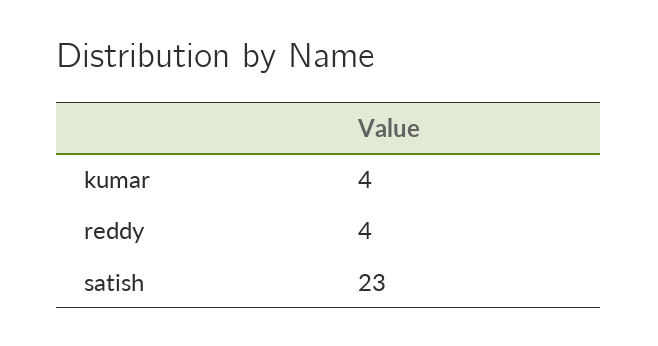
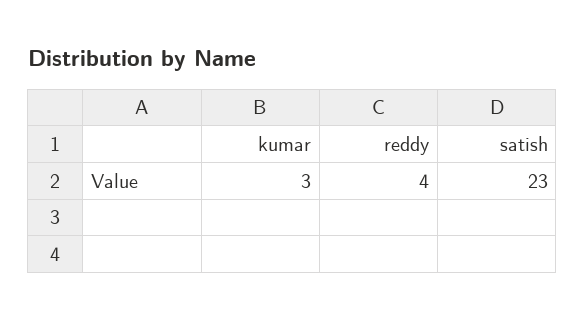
kumar: 4 -> 3

